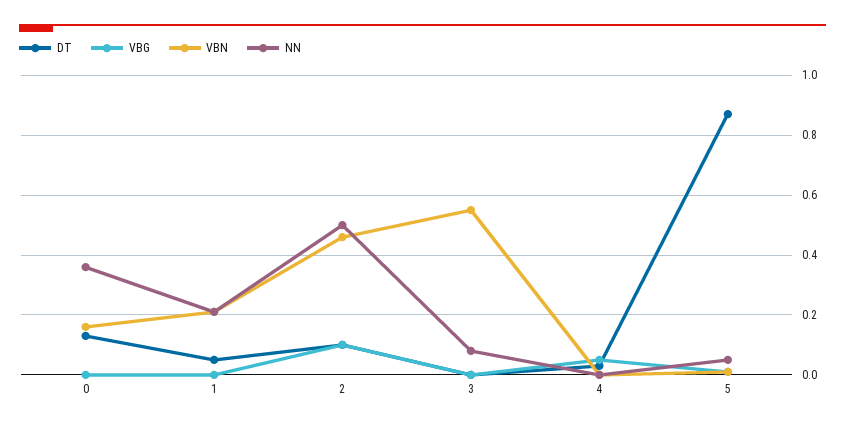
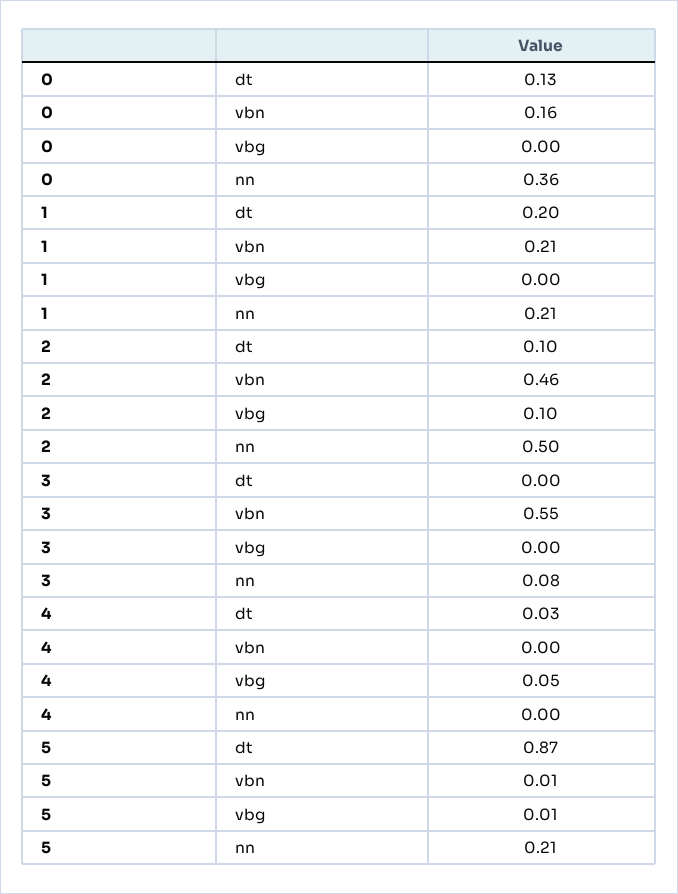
DT, 1: 0.05 -> 0.2
NN, 5: 0.05 -> 0.21

